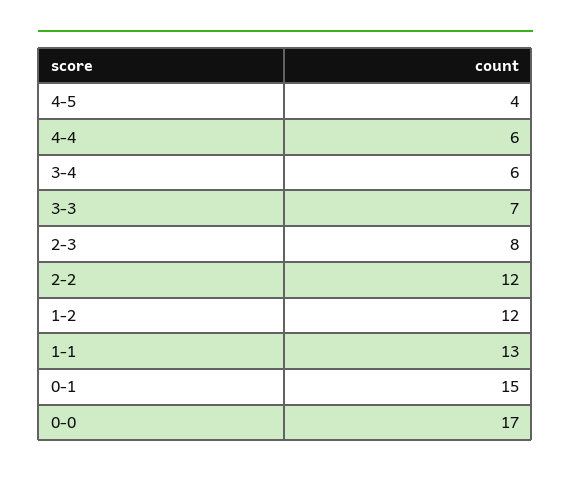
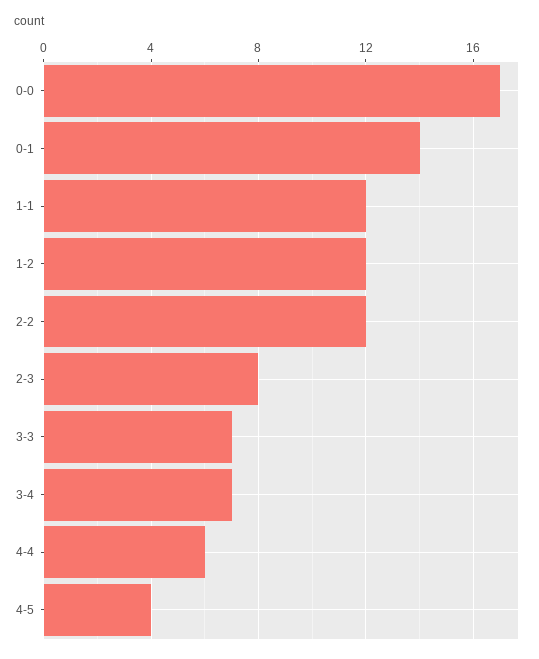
3-4: 6 -> 7
1-1: 13 -> 12
0-1: 15 -> 14

